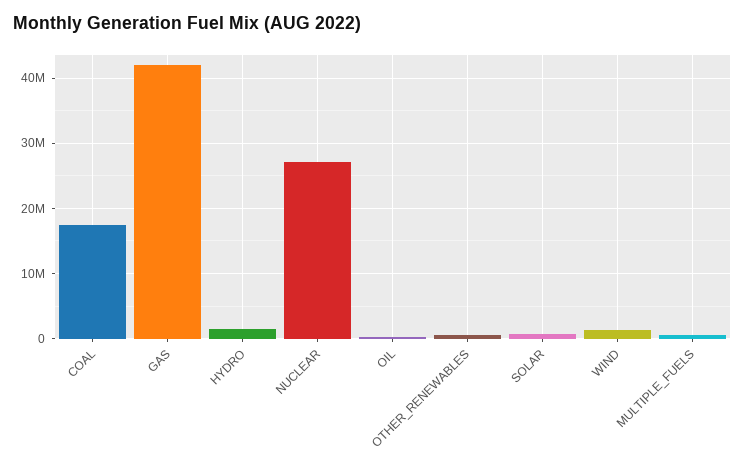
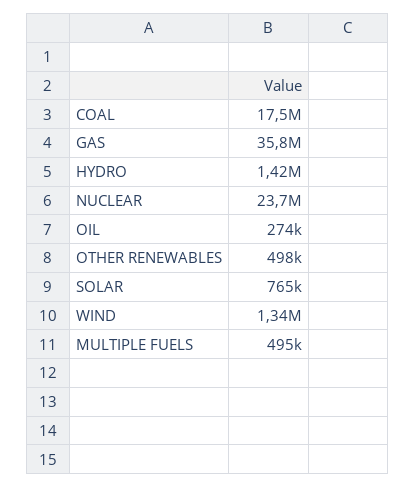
GAS: 42000000 -> 35800000
NUCLEAR: 27000000 -> 23700000

